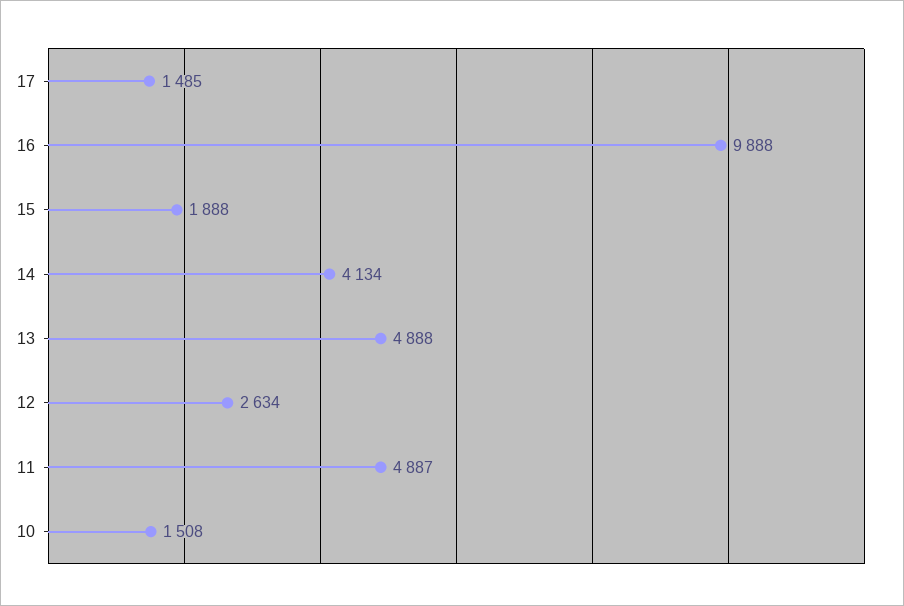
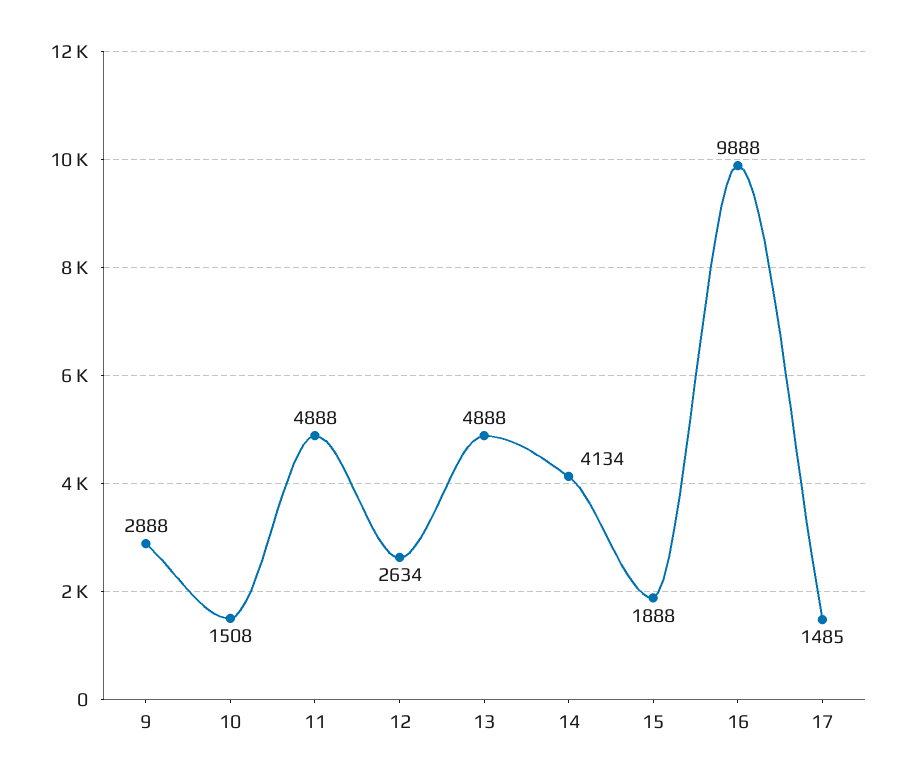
11: 4887 -> 4888
9: none -> 2888

